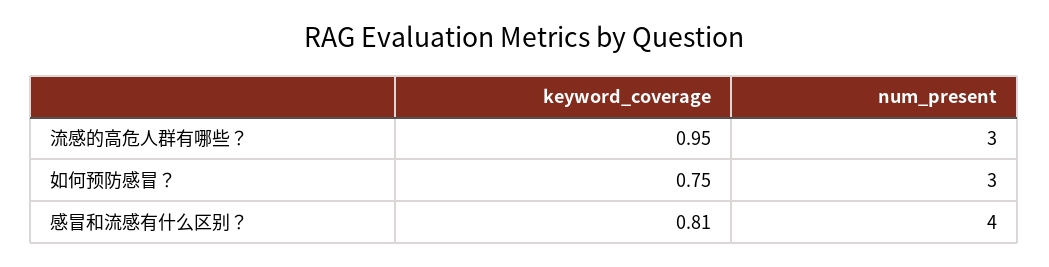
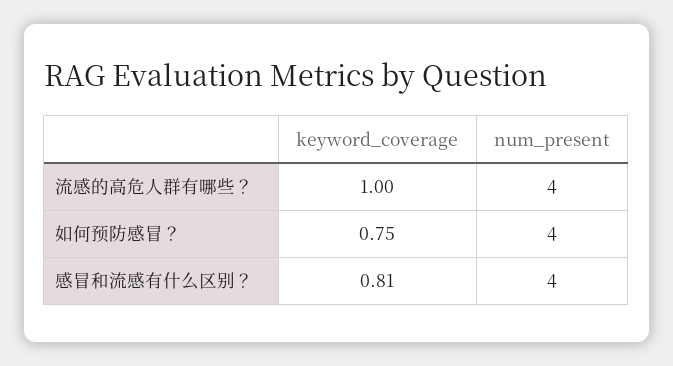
keyword_coverage, 流感的高危人群有哪些？: 0.95 -> 1
num_present, 流感的高危人群有哪些？: 3 -> 4
num_present, 如何预防感冒？: 3 -> 4

